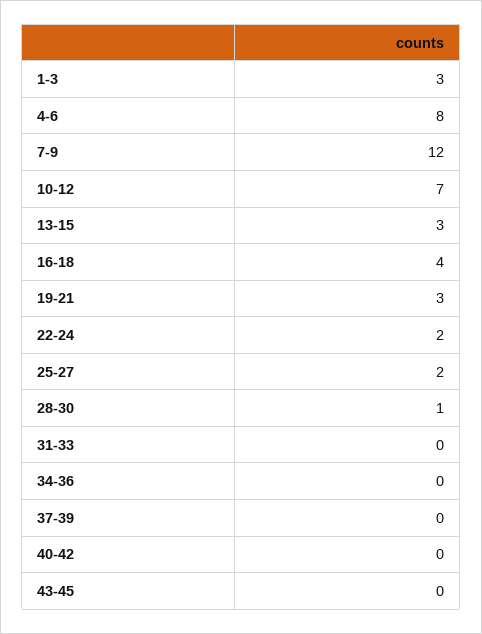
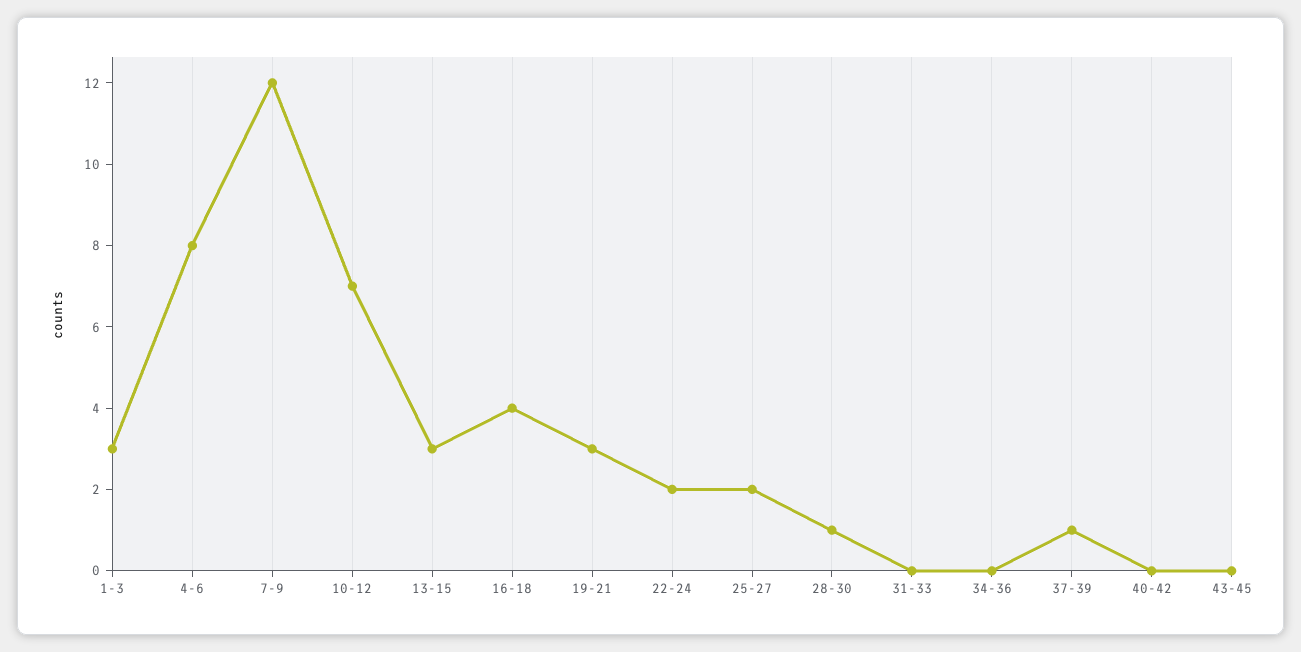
37-39: 0 -> 1

